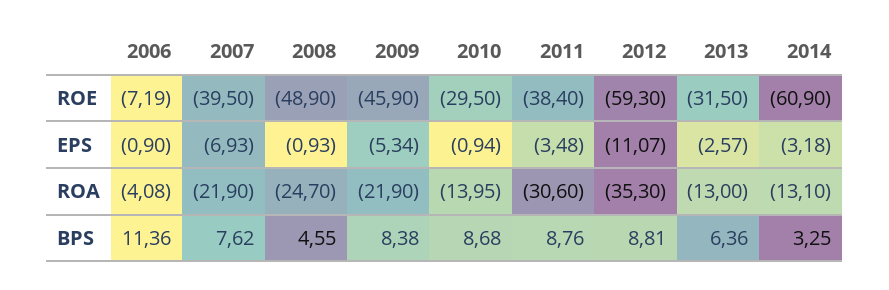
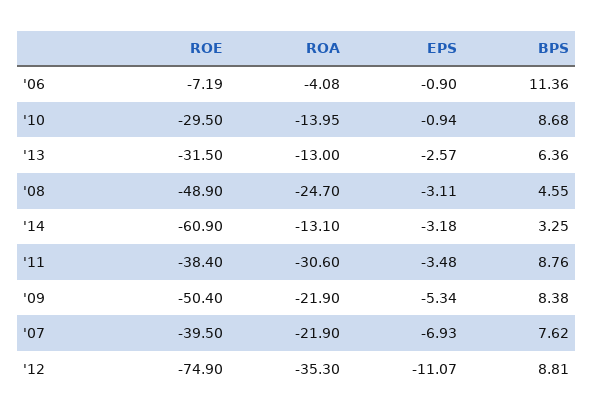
2009, ROE: -45.9 -> -50.4
2012, ROE: -59.3 -> -74.9
2008, EPS: -0.93 -> -3.11

